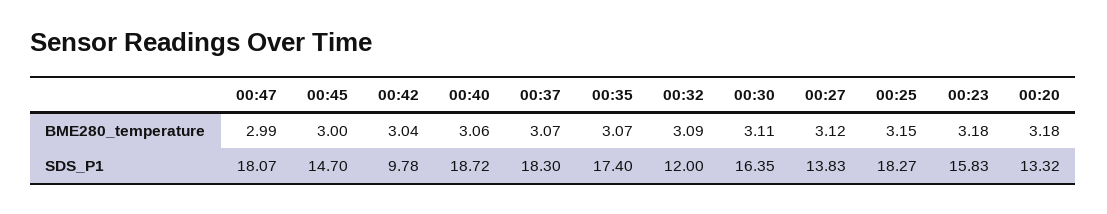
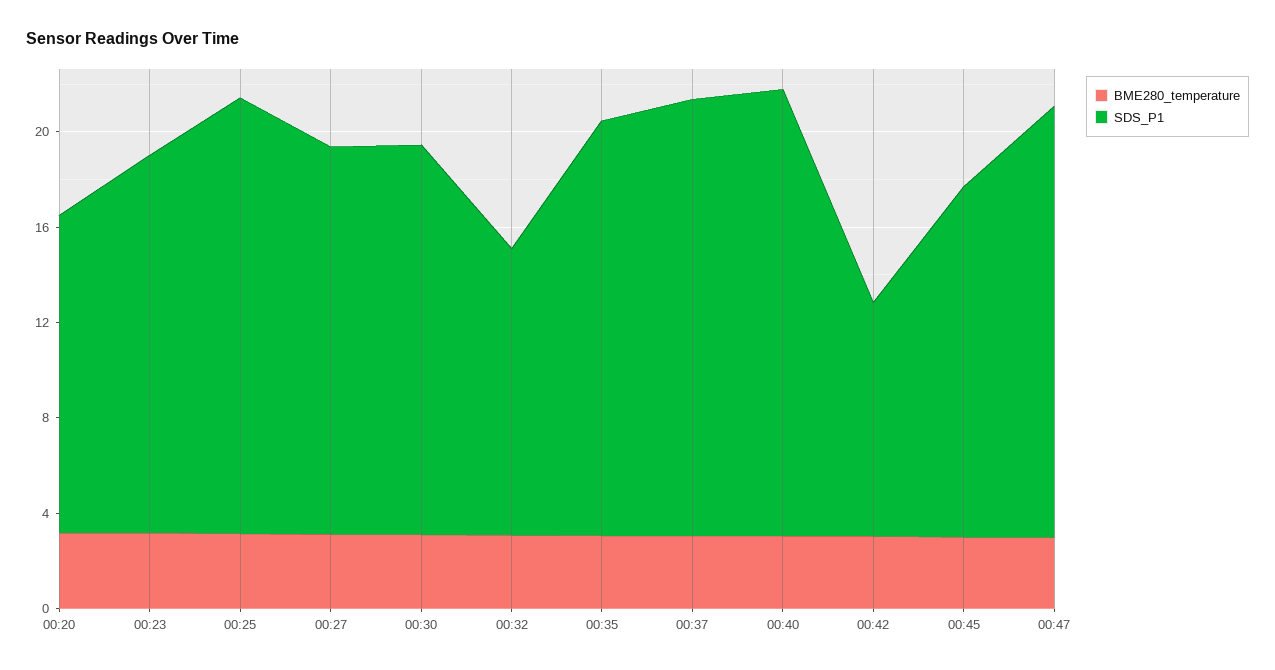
SDS_P1, 00:27: 13.83 -> 16

